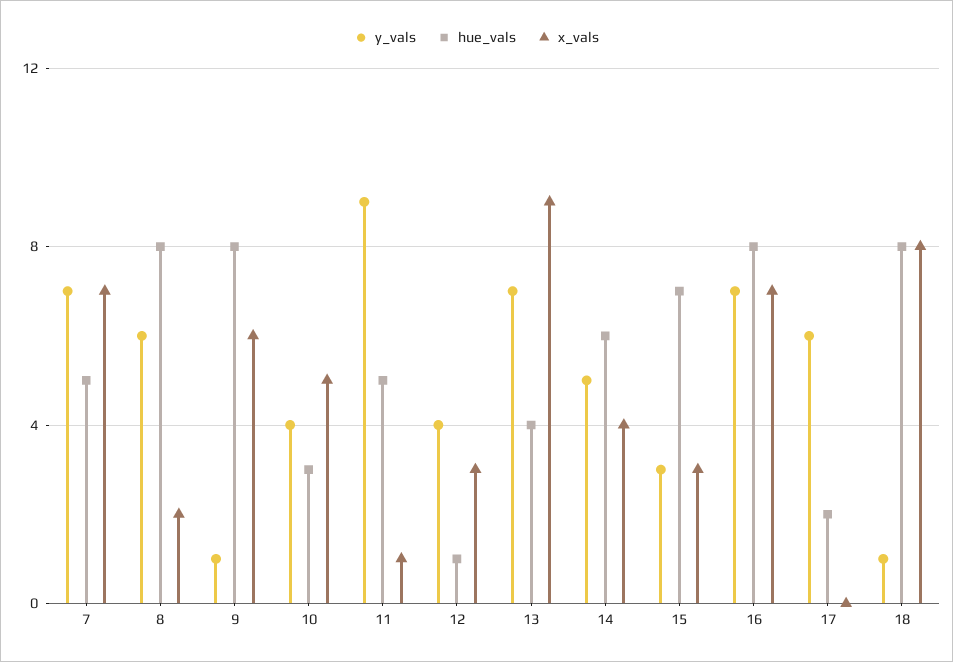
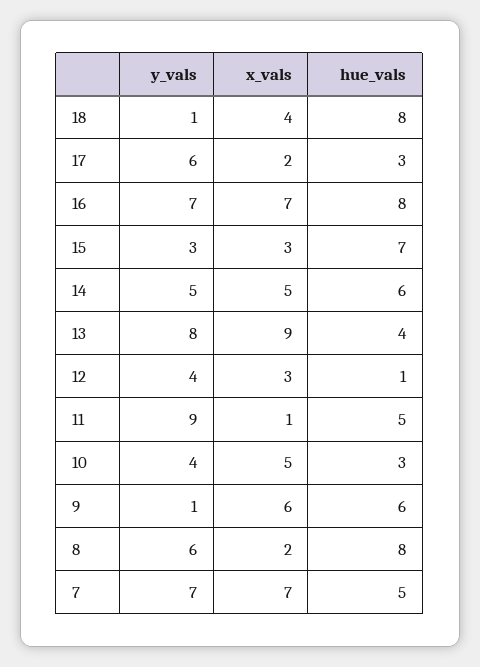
hue_vals, 9: 8 -> 6
y_vals, 13: 7 -> 8
x_vals, 14: 4 -> 5
hue_vals, 17: 2 -> 3
x_vals, 17: 0 -> 2
x_vals, 18: 8 -> 4

